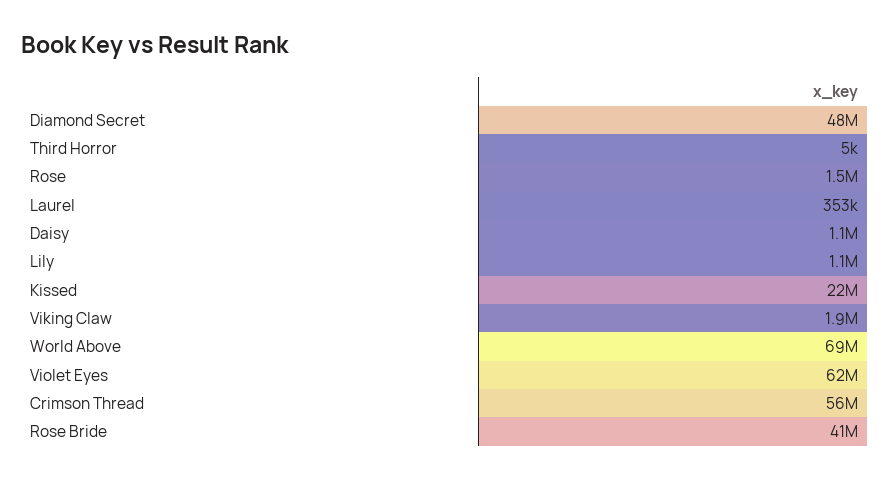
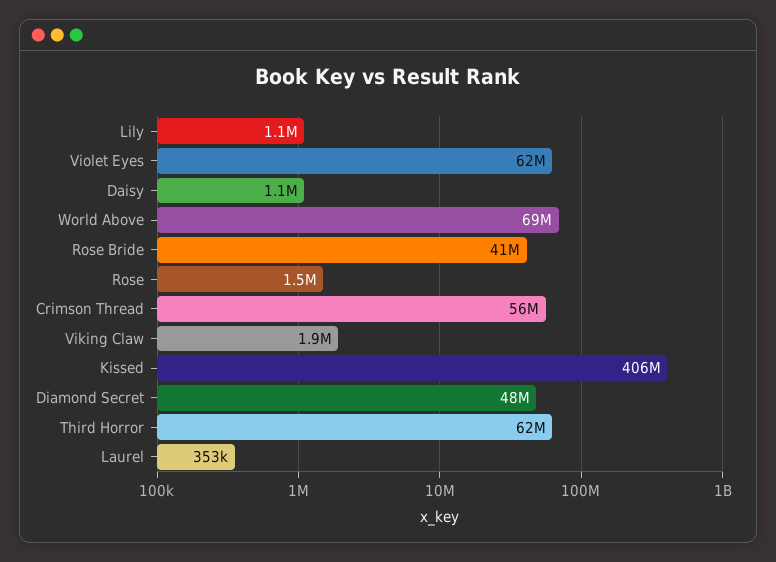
Third Horror: 5000 -> 62000000
Kissed: 22000000 -> 406000000

